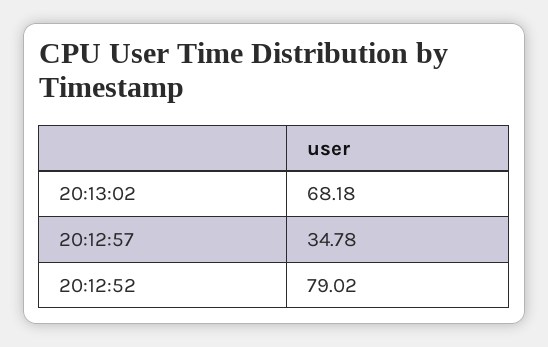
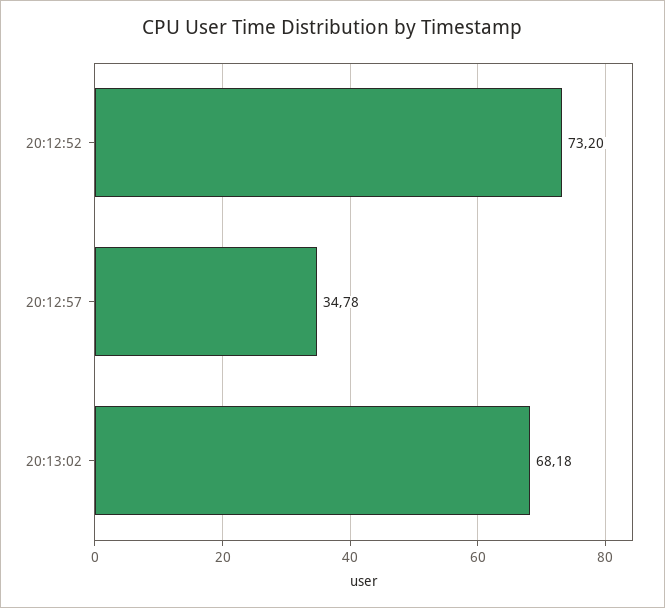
20:12:52: 79.02 -> 73.2

